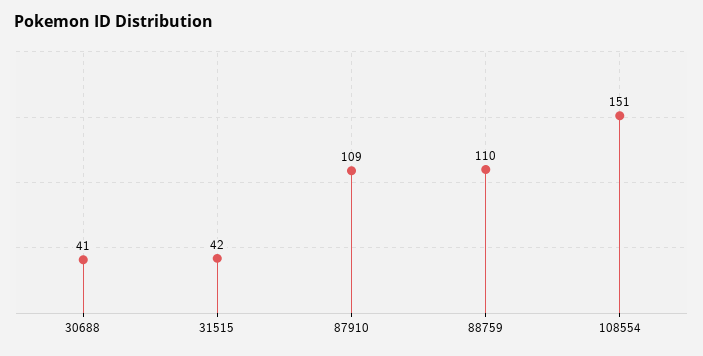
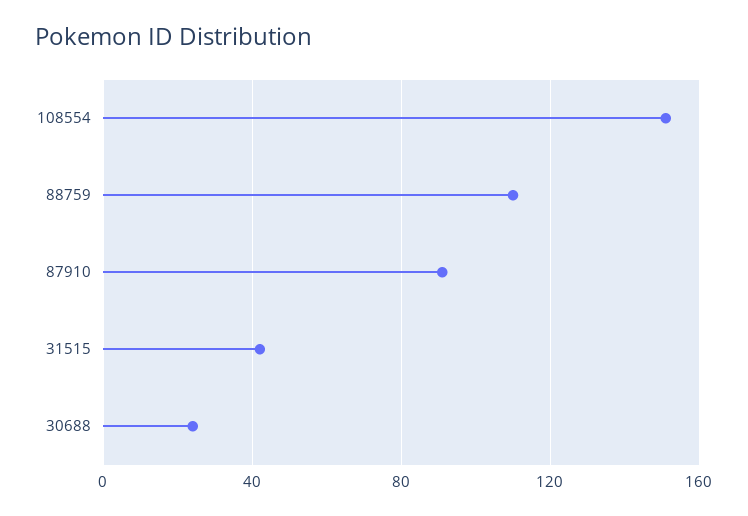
30688: 41 -> 25
87910: 109 -> 90

